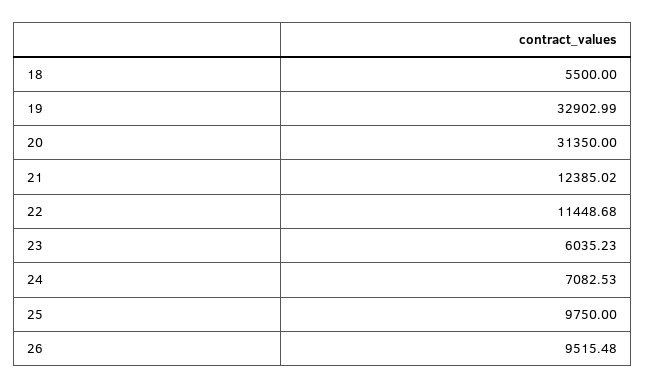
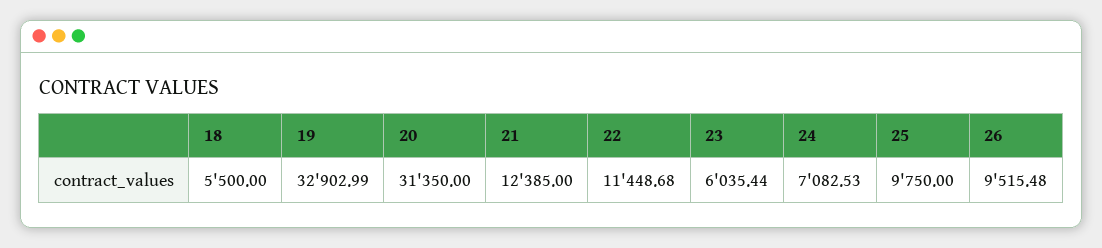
21: 12385.02 -> 12385
23: 6035.23 -> 6035.44

